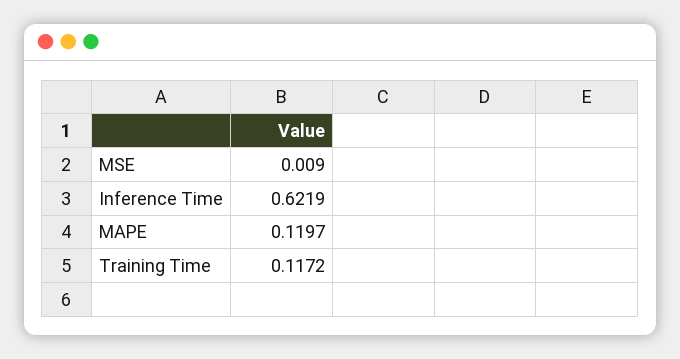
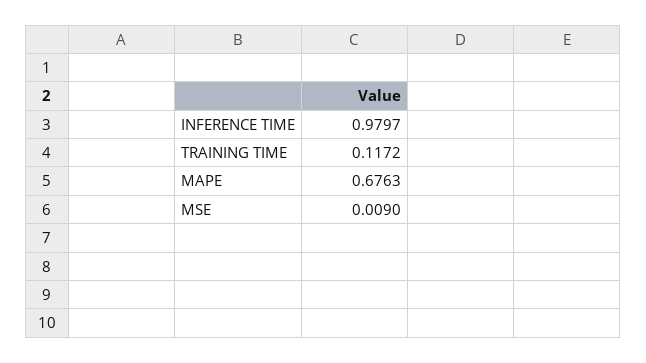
Inference Time: 0.6219 -> 0.9797
MAPE: 0.1197 -> 0.6763

